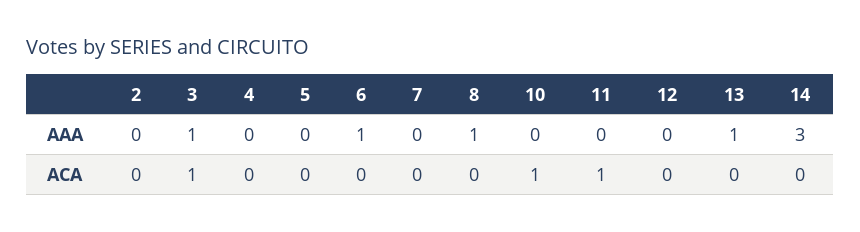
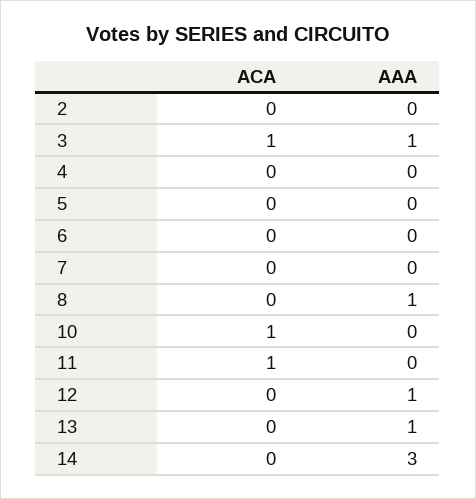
6, AAA: 1 -> 0
12, AAA: 0 -> 1

